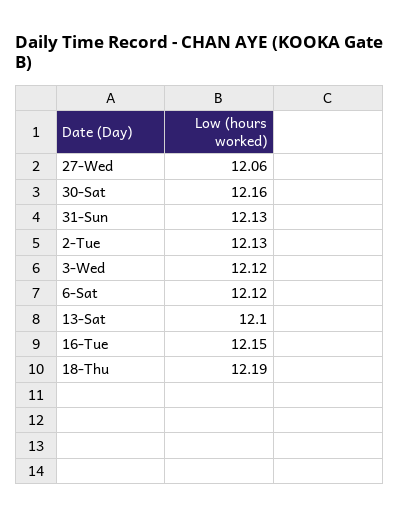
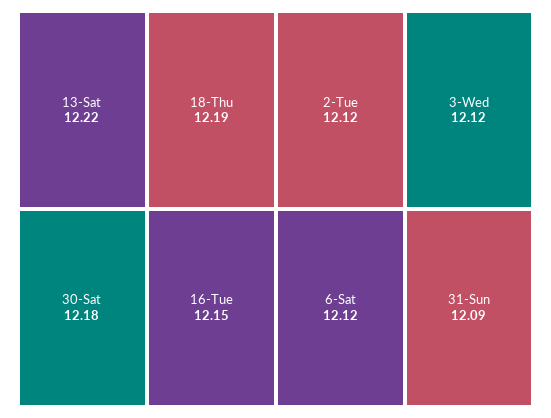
27-Wed: 12.06 -> none
30-Sat: 12.16 -> 12.18
31-Sun: 12.13 -> 12.09
2-Tue: 12.13 -> 12.12
13-Sat: 12.1 -> 12.22

